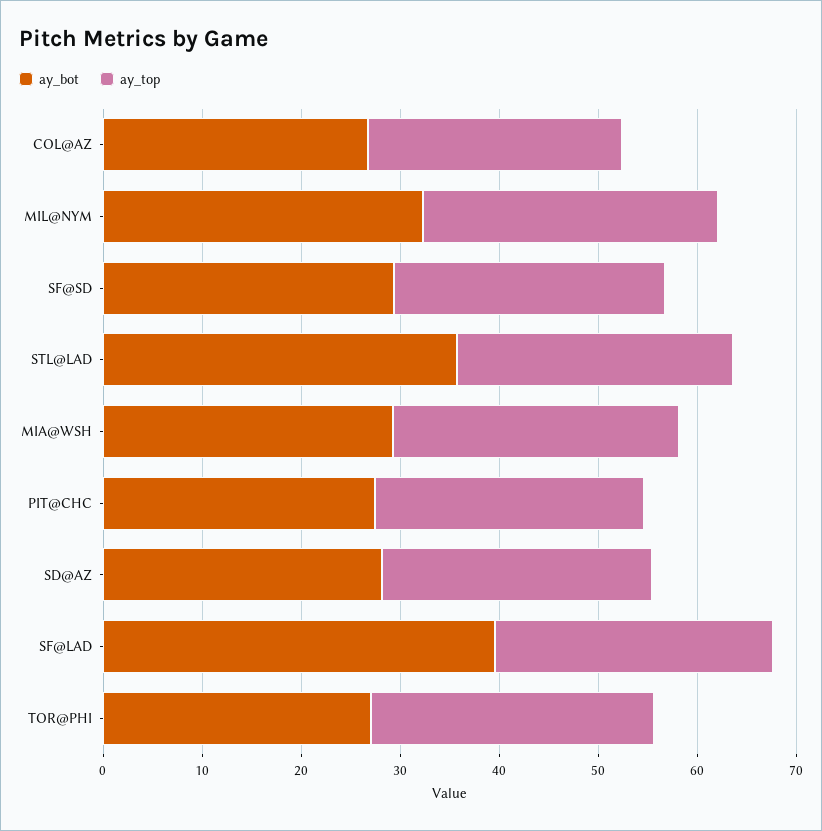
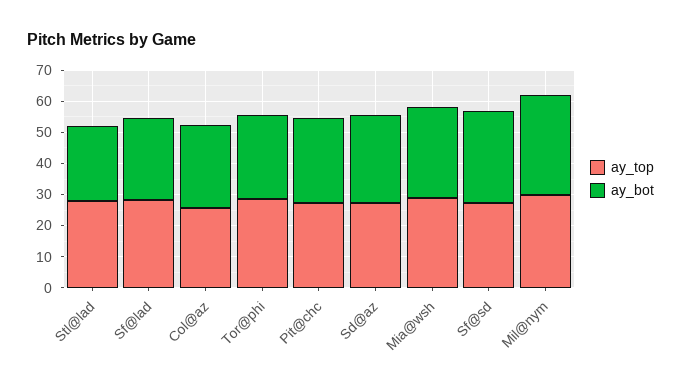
ay_bot, STL@LAD: 36 -> 25
ay_bot, SF@LAD: 40 -> 25

